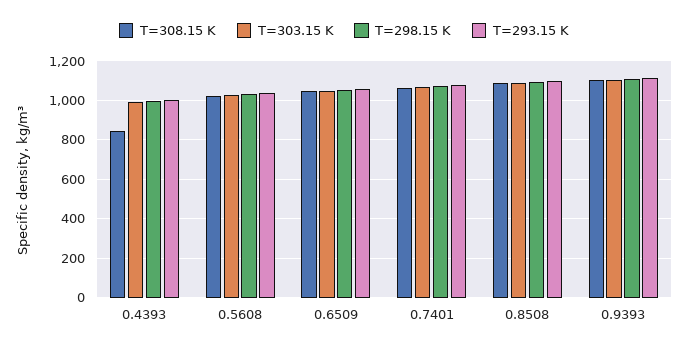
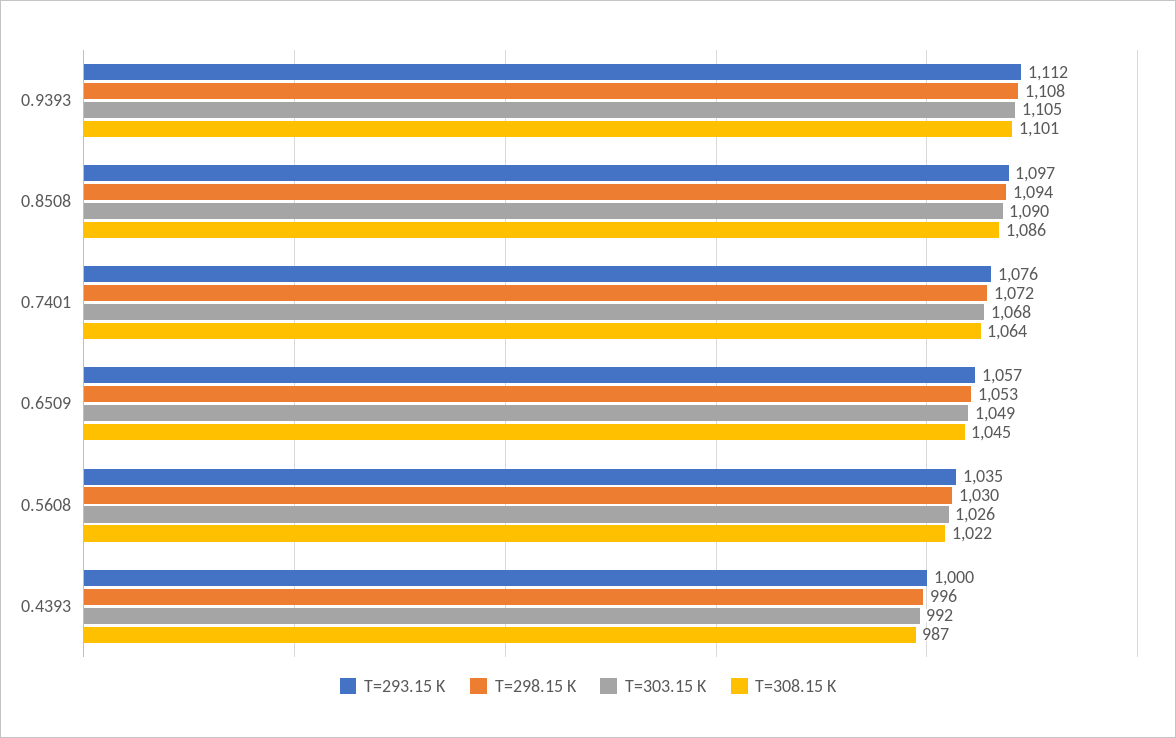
T=308.15 K, 0.4393: 850 -> 987

